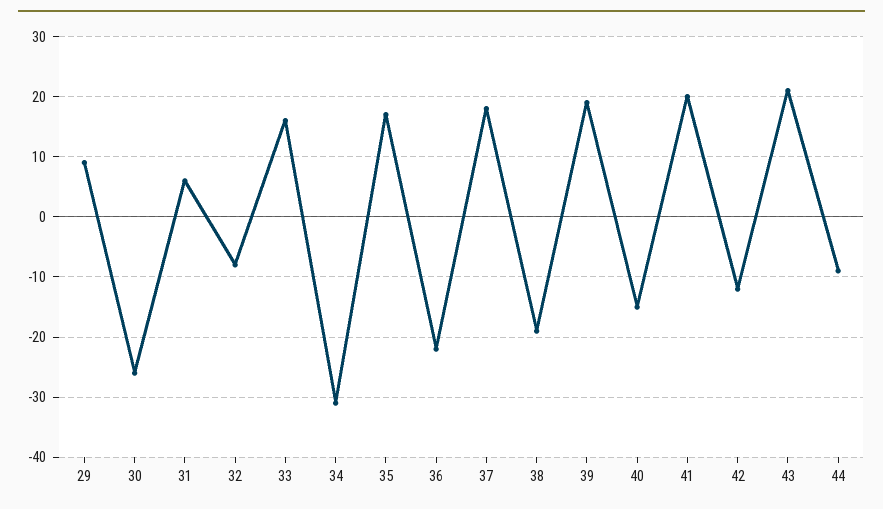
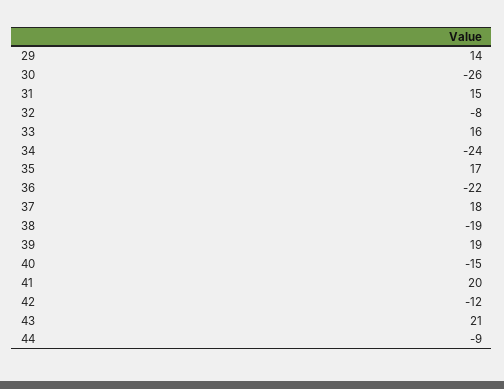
29: 9 -> 14
31: 6 -> 15
34: -31 -> -24

